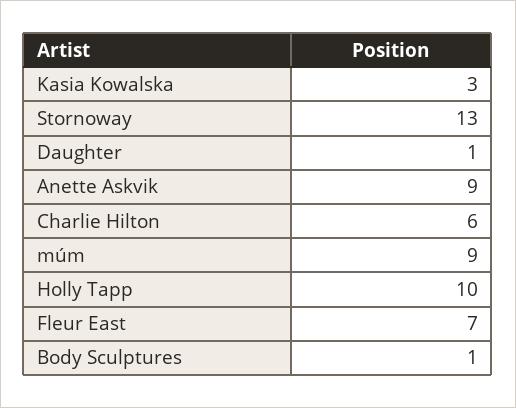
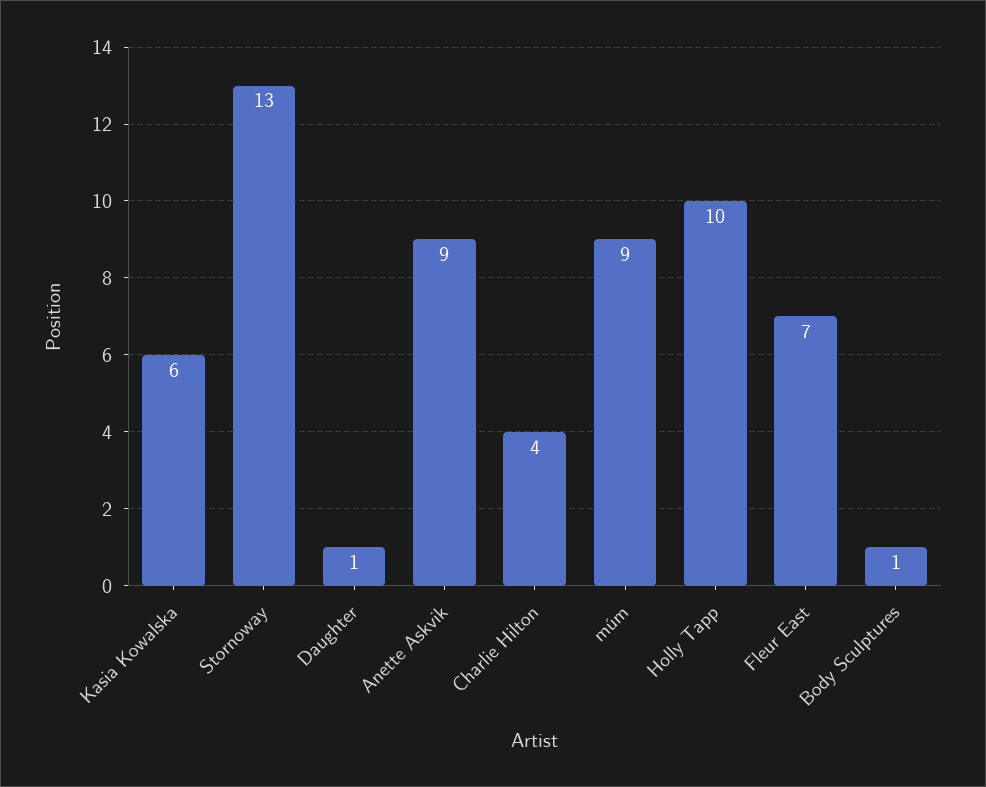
Kasia Kowalska: 3 -> 6
Charlie Hilton: 6 -> 4

